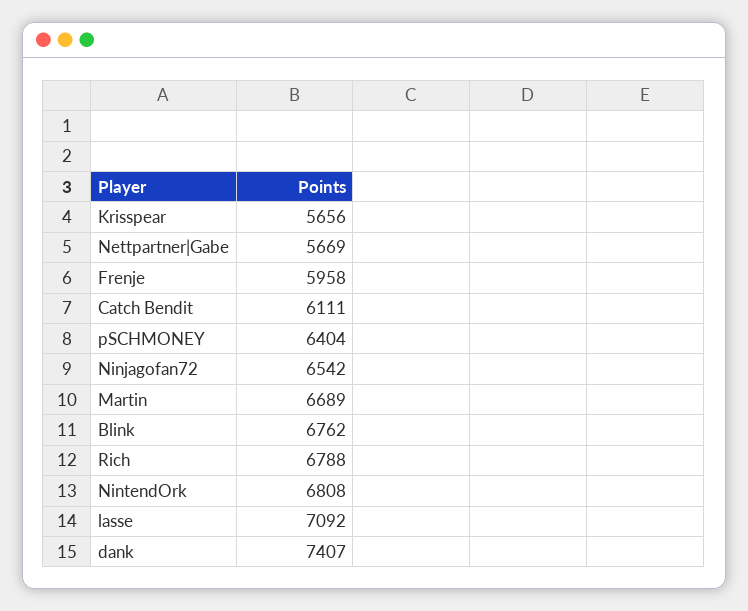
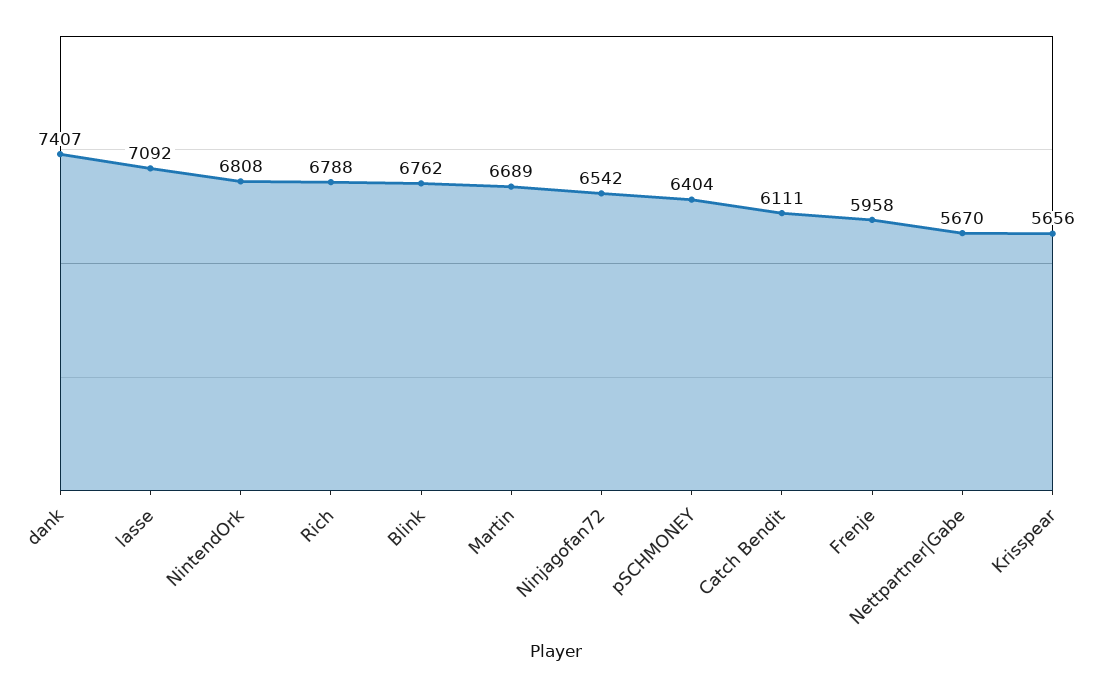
Nettpartner|Gabe: 5669 -> 5670

